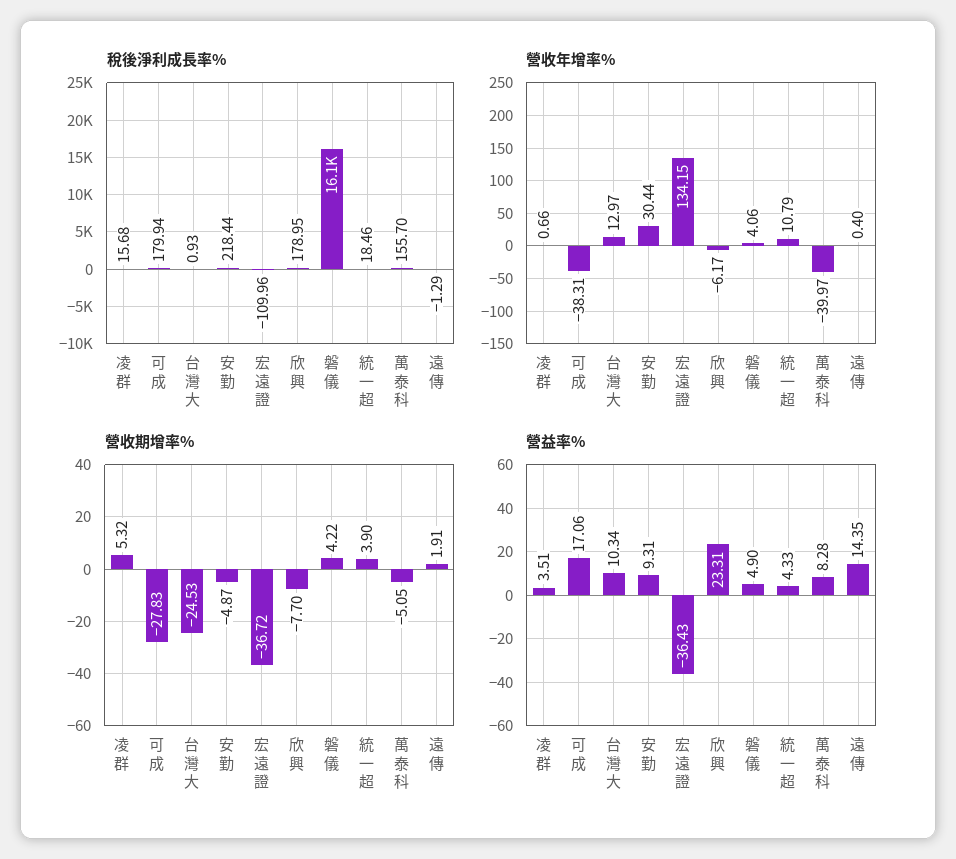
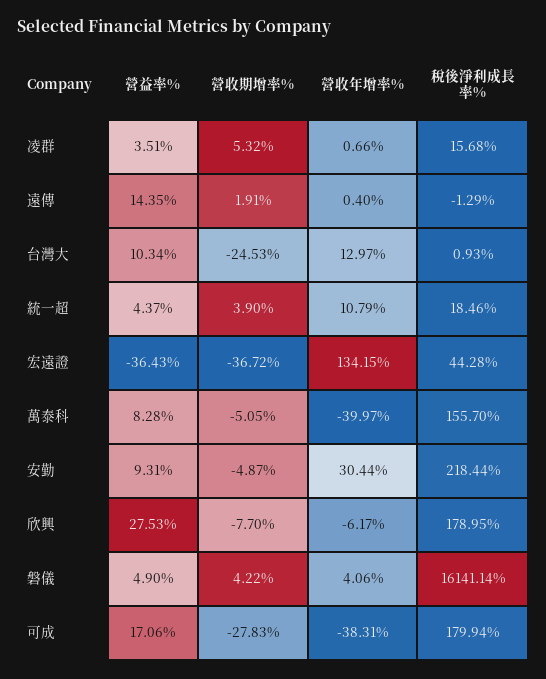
稅後淨利成長率%, 宏遠證: -109.96 -> 44.28
營益率%, 欣興: 23.31 -> 27.53
營益率%, 統一超: 4.33 -> 4.37

